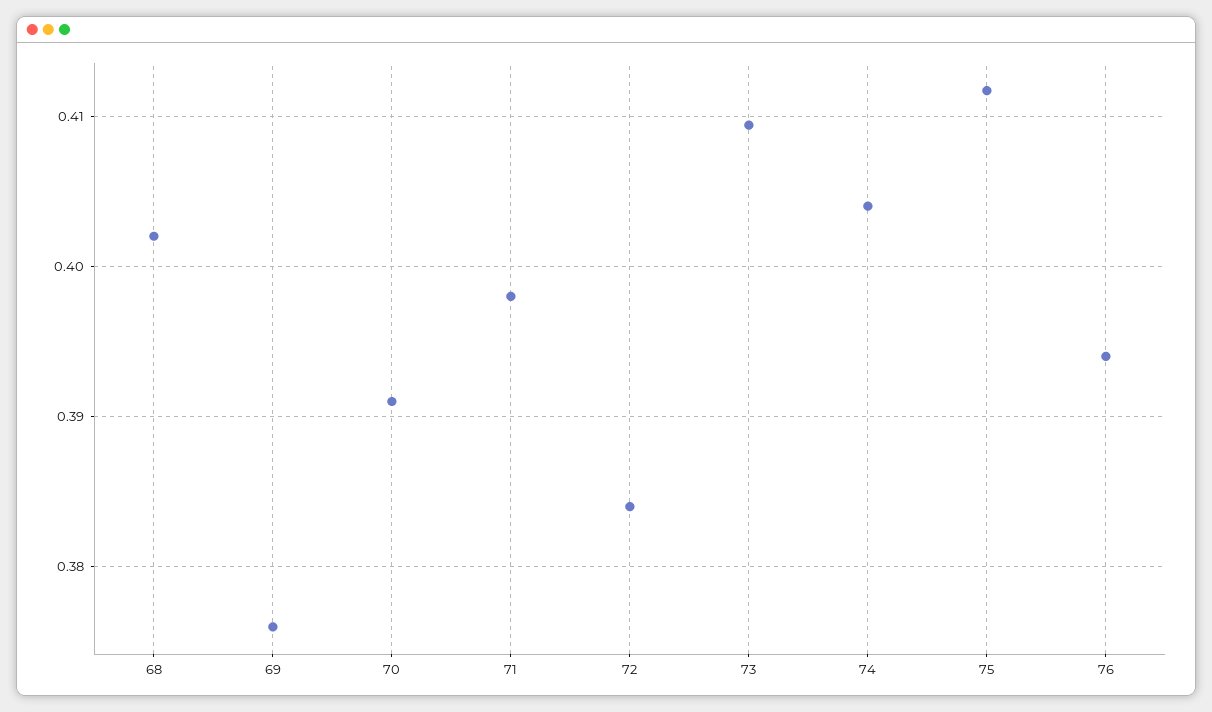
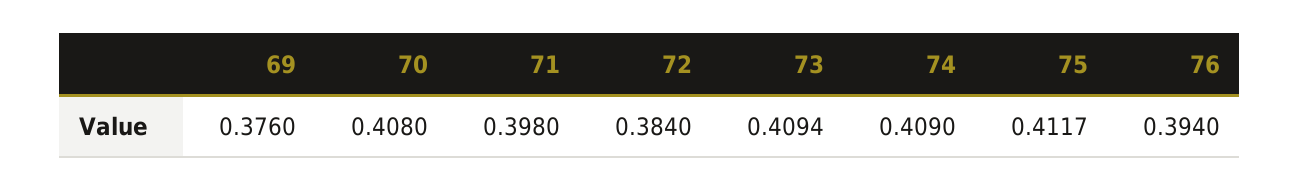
68: 0.402 -> none
70: 0.391 -> 0.408
74: 0.404 -> 0.409

